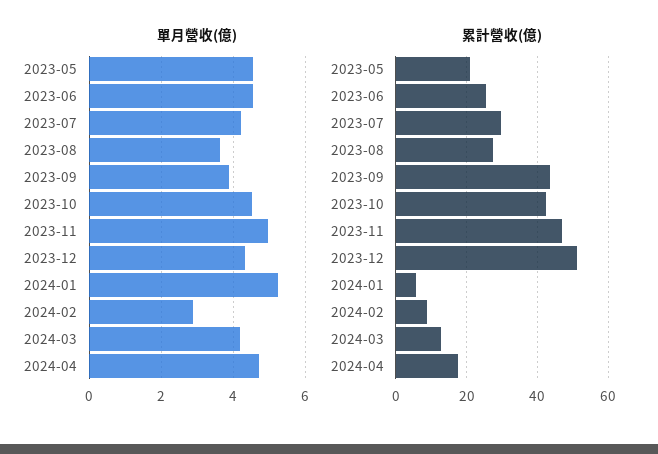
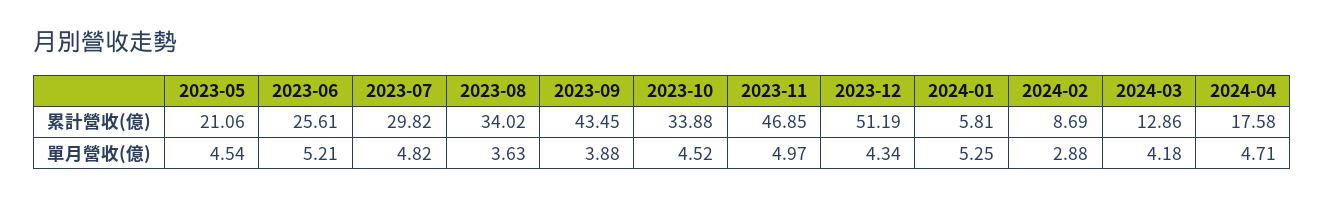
單月營收(億), 2023-06: 4.6 -> 5.21
單月營收(億), 2023-07: 4.2 -> 4.82
累計營收(億), 2023-08: 28 -> 34.02
累計營收(億), 2023-10: 42 -> 33.88

